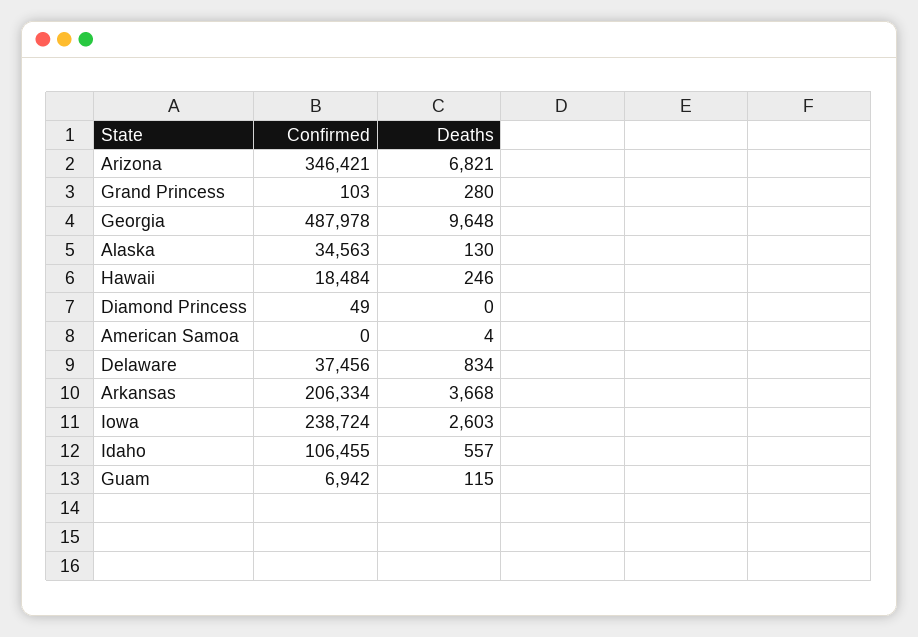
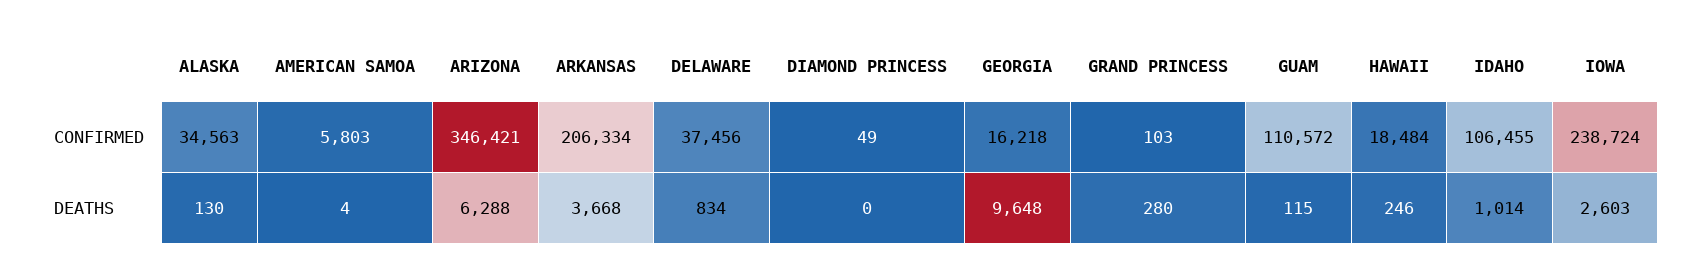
Deaths, Arizona: 6821 -> 6288
Confirmed, Georgia: 487978 -> 16218
Confirmed, American Samoa: 0 -> 5803
Deaths, Idaho: 557 -> 1014
Confirmed, Guam: 6942 -> 110572

